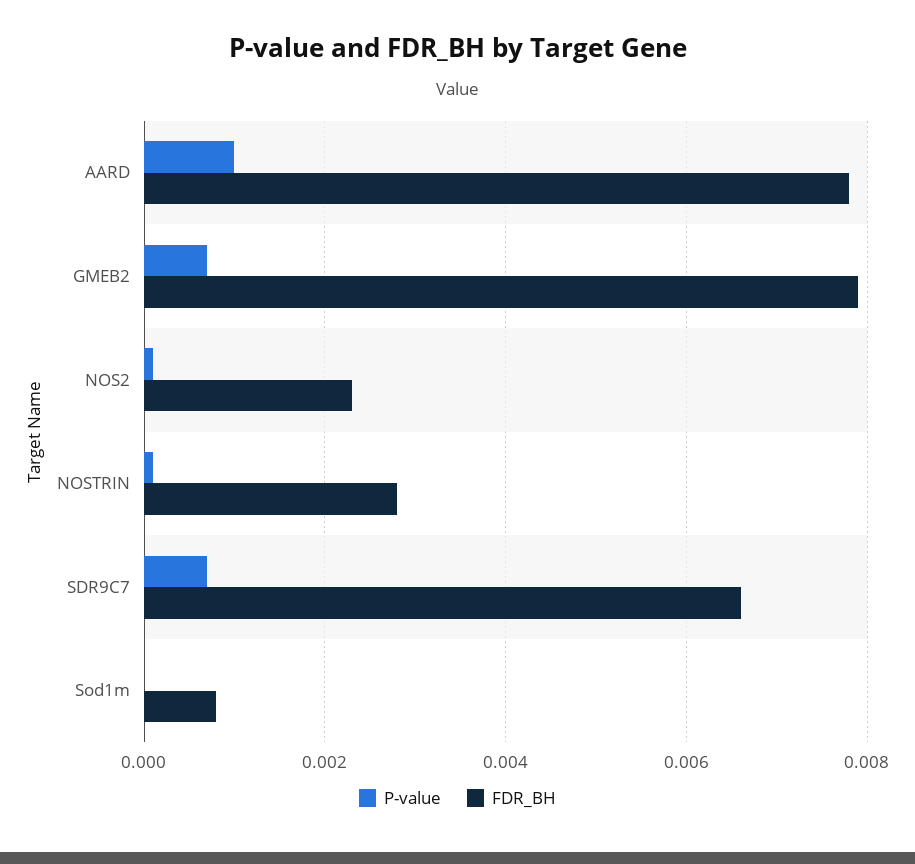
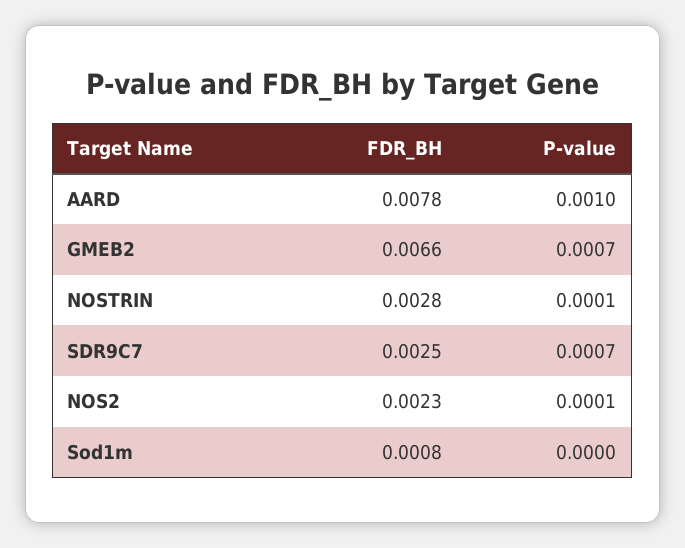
FDR_BH, GMEB2: 0.008 -> 0.0066
FDR_BH, SDR9C7: 0.0065 -> 0.0025

